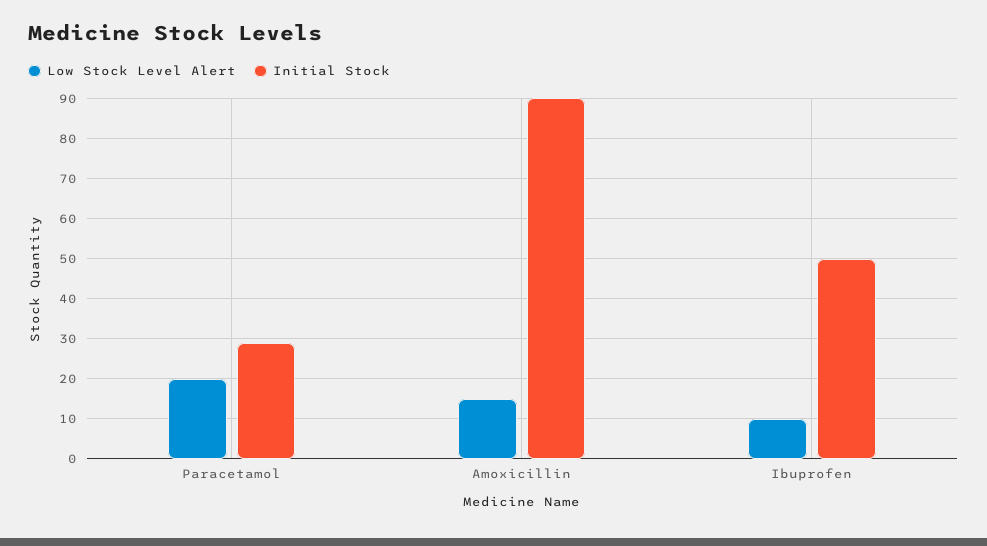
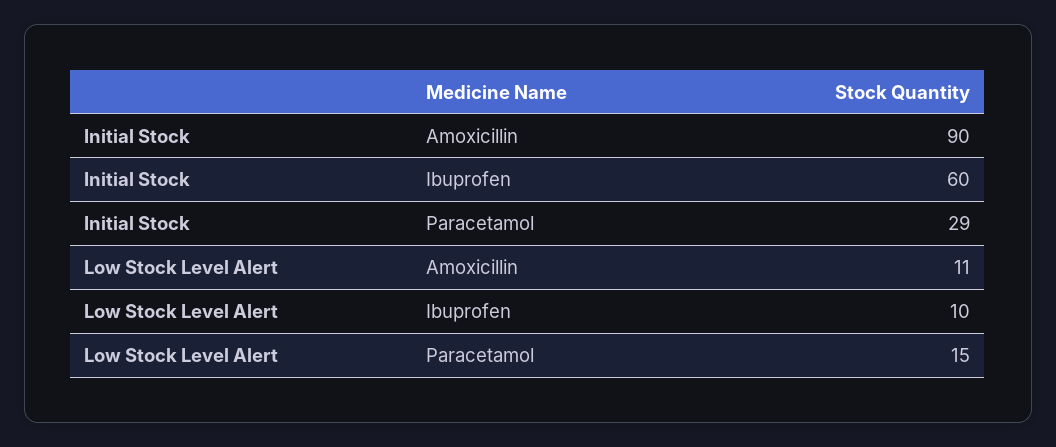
Low Stock Level Alert, Paracetamol: 20 -> 15
Low Stock Level Alert, Amoxicillin: 15 -> 11
Initial Stock, Ibuprofen: 50 -> 60

